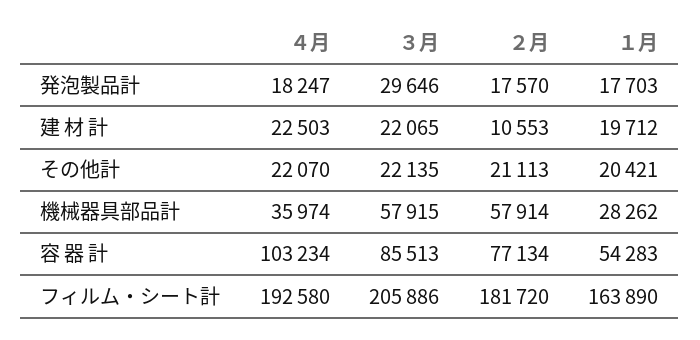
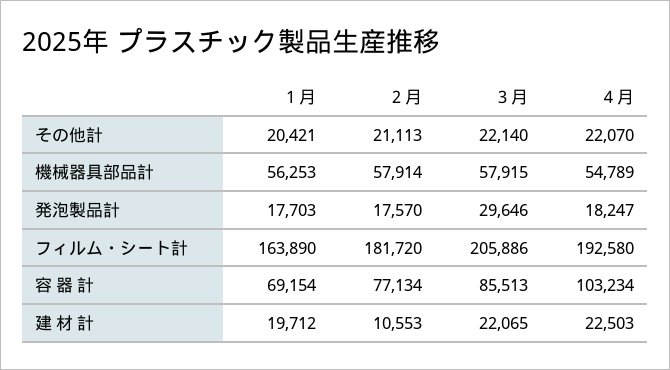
３月, その他計: 22135 -> 22140
４月, 機械器具部品計: 35974 -> 54789
１月, 機械器具部品計: 28262 -> 56253
１月, 容 器 計: 54283 -> 69154

